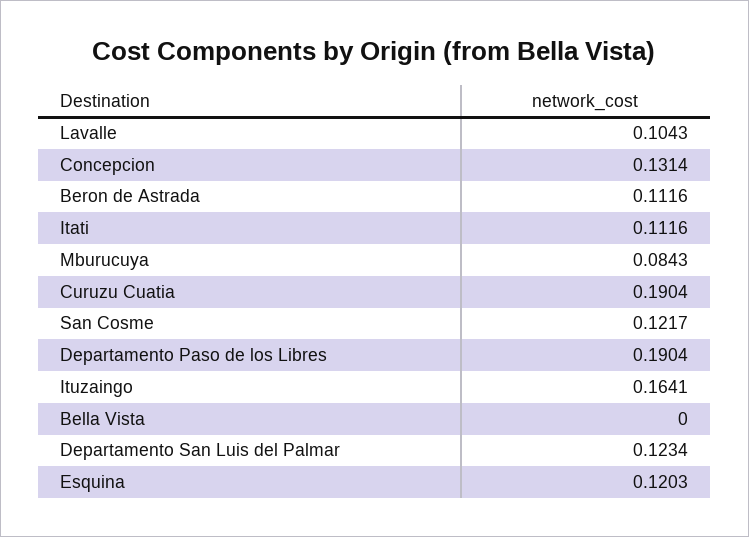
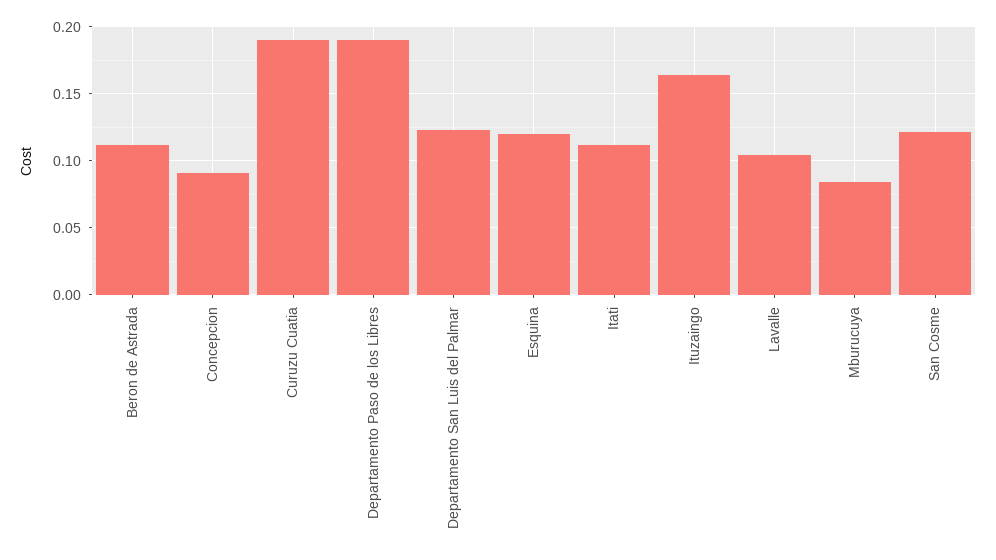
Concepcion: 0.1314 -> 0.09
Bella Vista: 0 -> none

